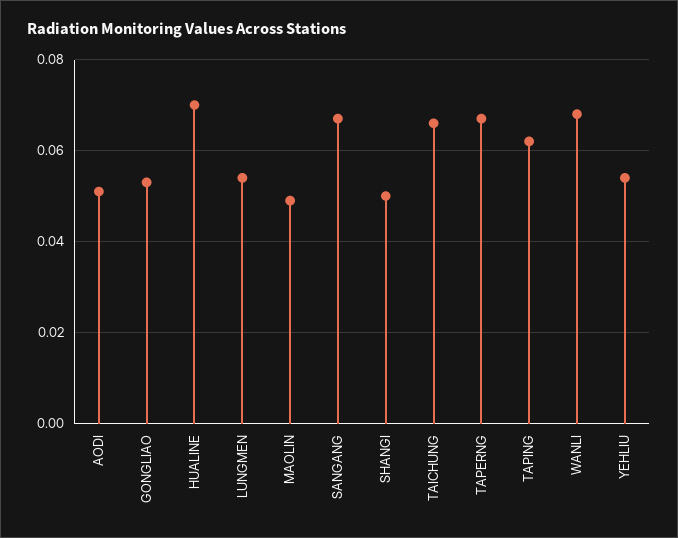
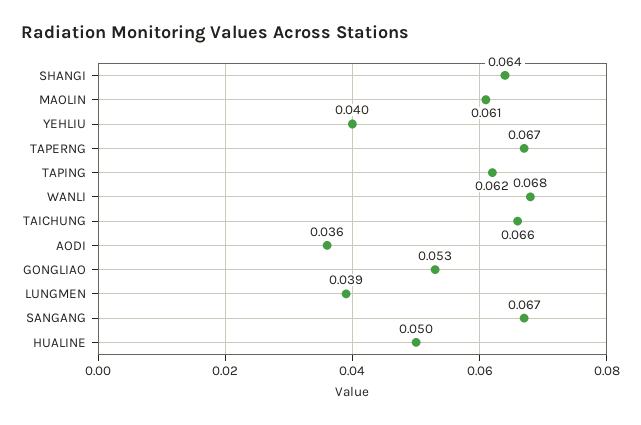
AODI: 0.05 -> 0.036
HUALINE: 0.07 -> 0.05
LUNGMEN: 0.055 -> 0.039
MAOLIN: 0.05 -> 0.061
SHANGI: 0.05 -> 0.064
YEHLIU: 0.055 -> 0.04

